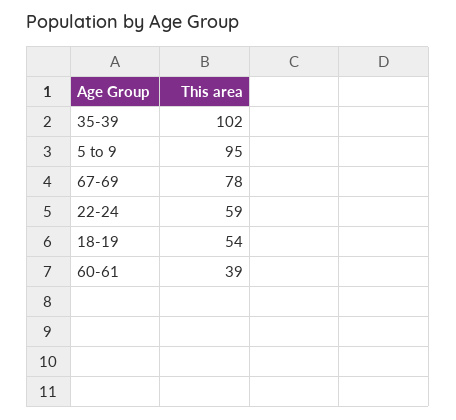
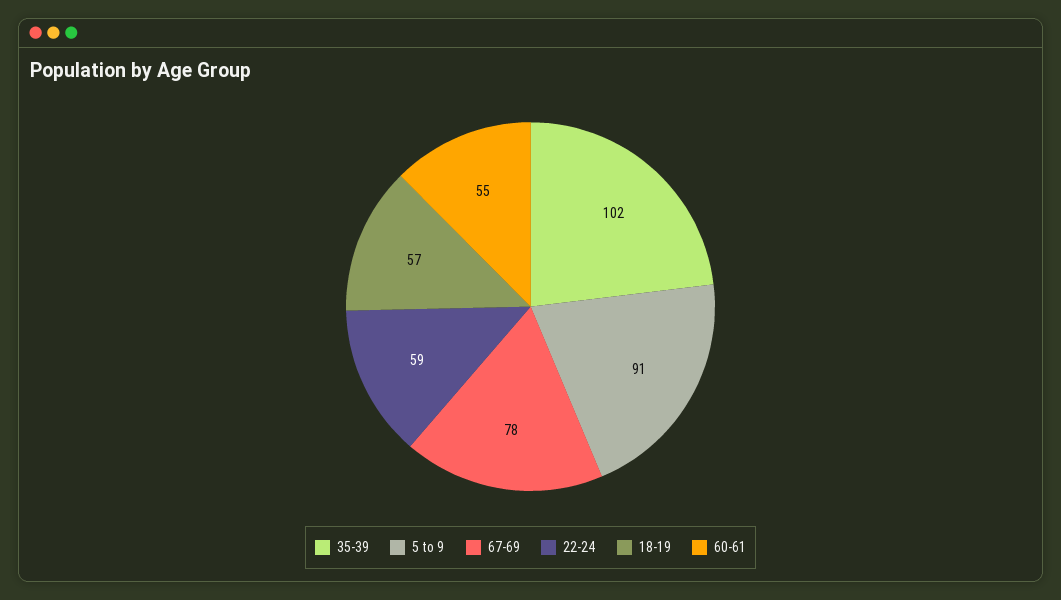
5 to 9: 95 -> 91
18-19: 54 -> 57
60-61: 39 -> 55

